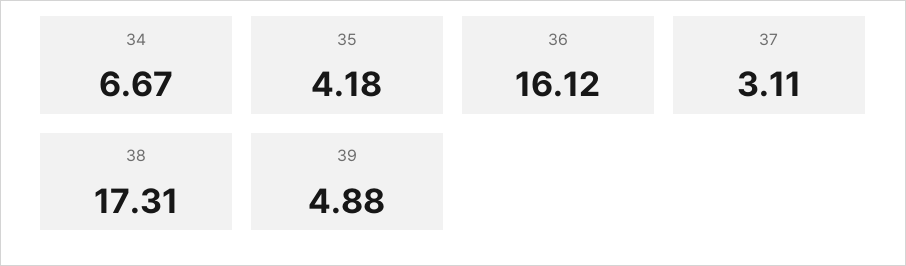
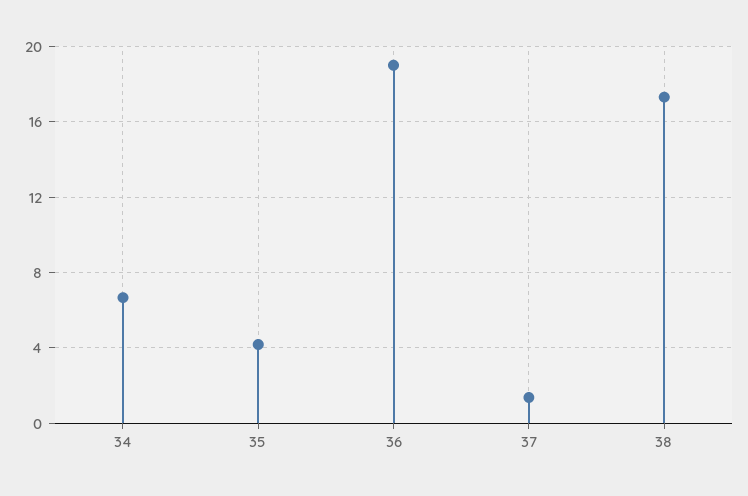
36: 16.12 -> 19
37: 3.11 -> 1.5
39: 4.88 -> none

